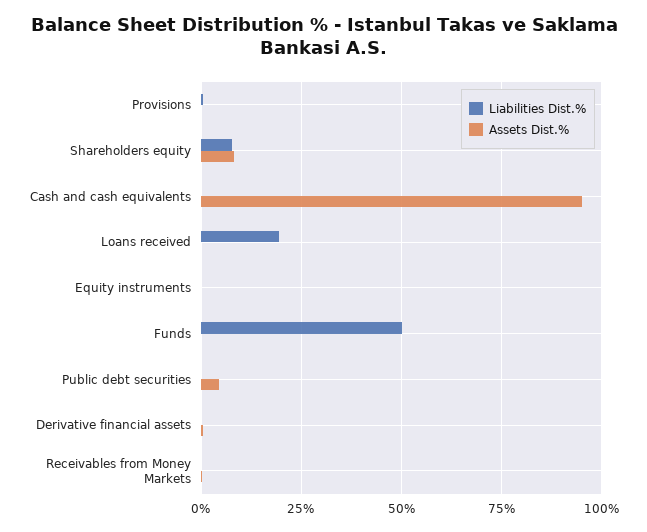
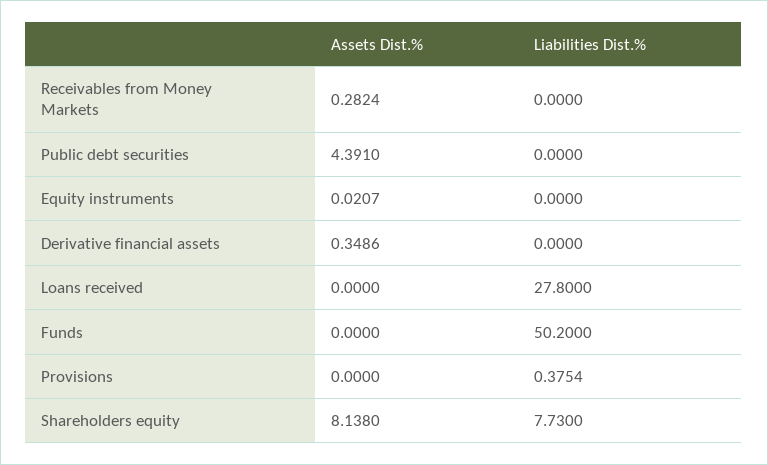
Liabilities Dist.%, Cash and cash equivalents: 0 -> none
Assets Dist.%, Cash and cash equivalents: 95 -> none
Liabilities Dist.%, Loans received: 20 -> 27.8

